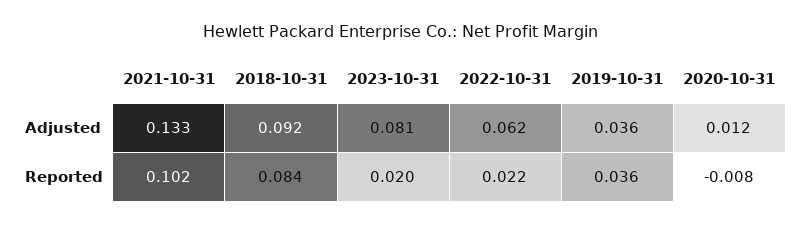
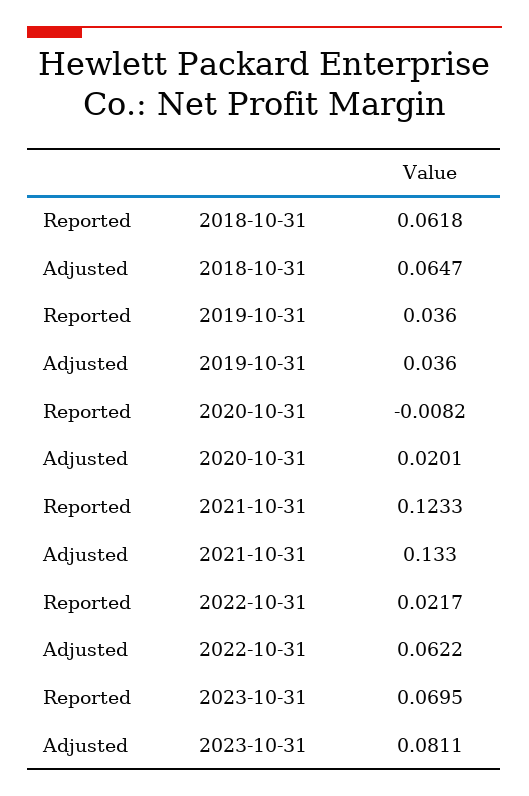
2018-10-31, Adjusted: 0.092 -> 0.0647
2020-10-31, Adjusted: 0.012 -> 0.0201
2021-10-31, Reported: 0.102 -> 0.1233
2018-10-31, Reported: 0.084 -> 0.0618
2023-10-31, Reported: 0.02 -> 0.0695

